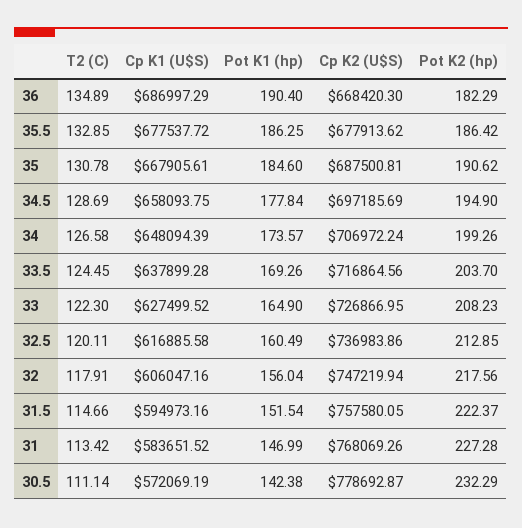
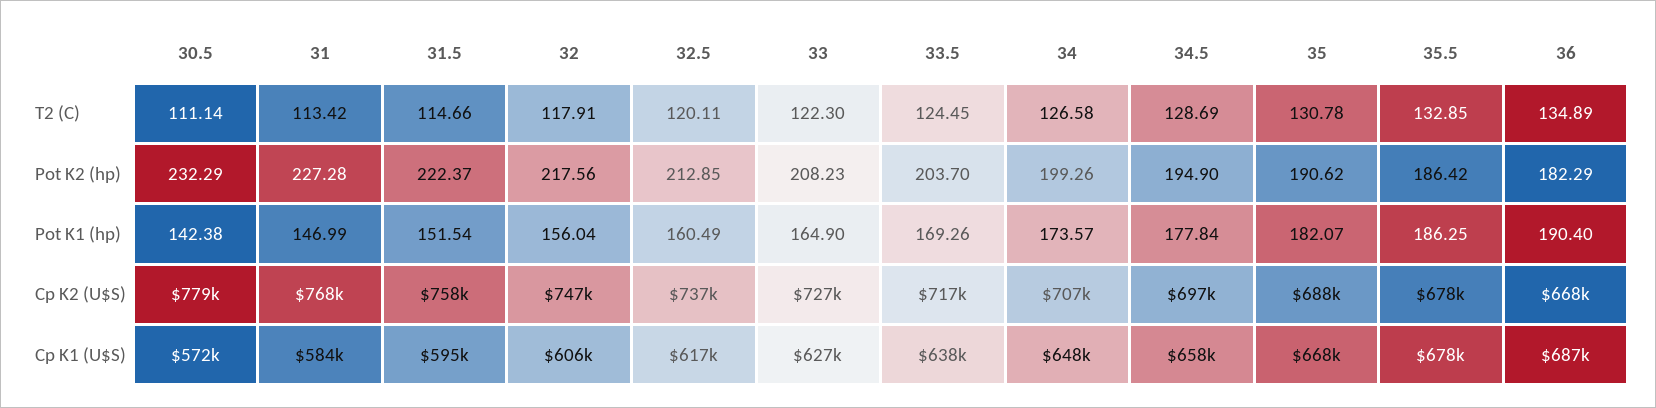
Pot K1 (hp), 35: 184.6 -> 182.07

